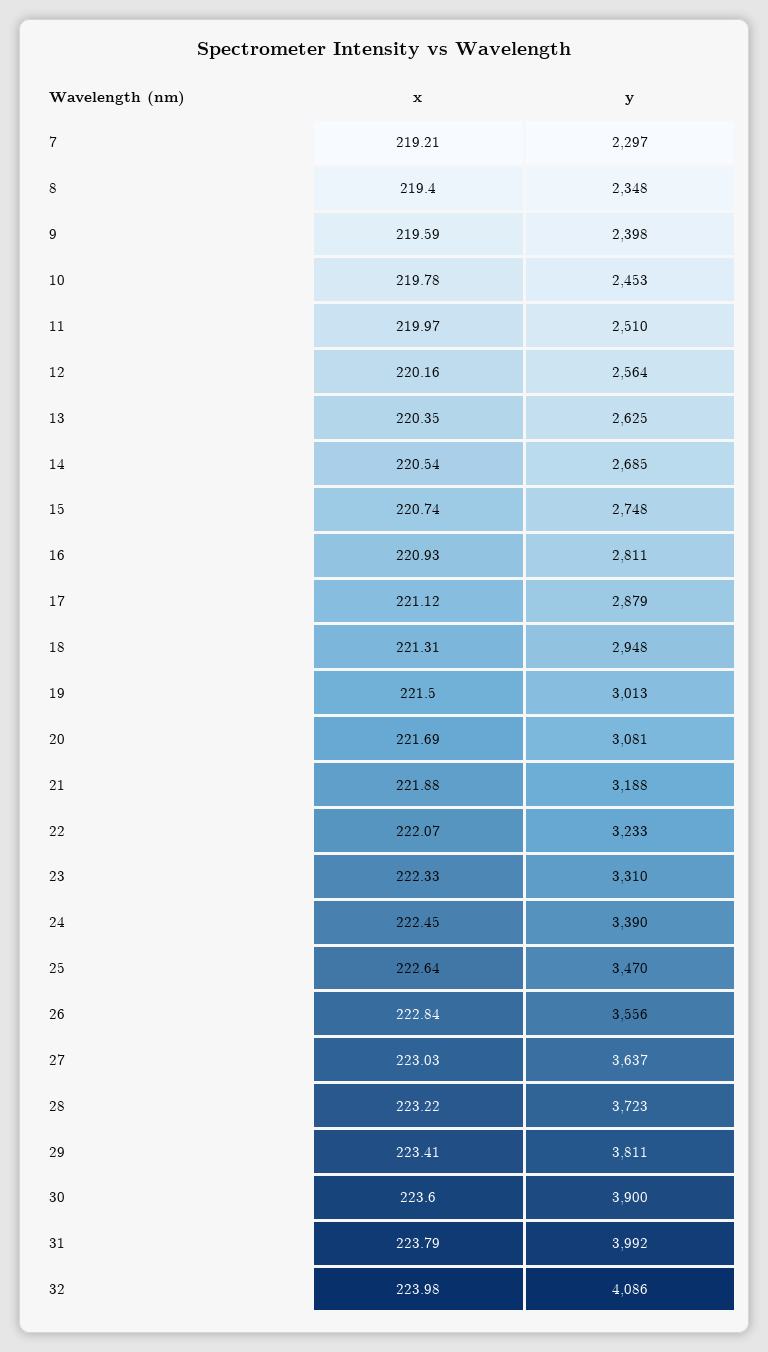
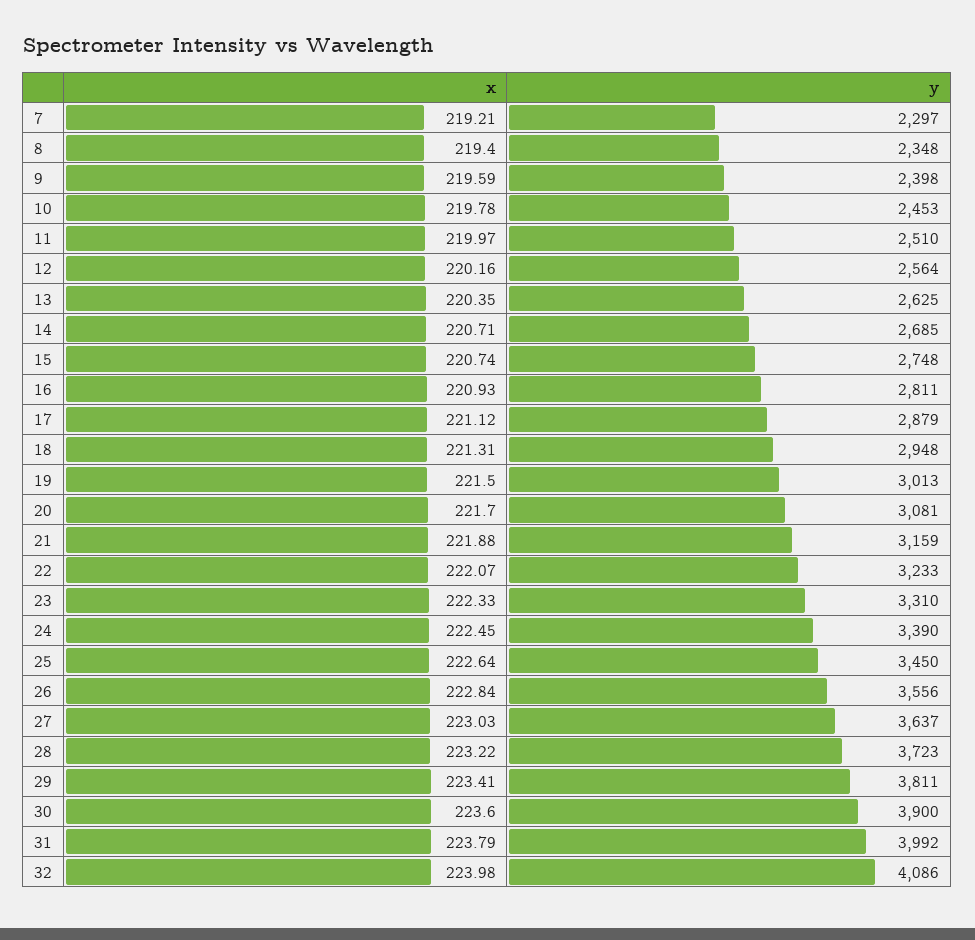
x, 14: 220.54 -> 220.71
x, 20: 221.69 -> 221.7
y, 21: 3188 -> 3159
y, 25: 3470 -> 3450

